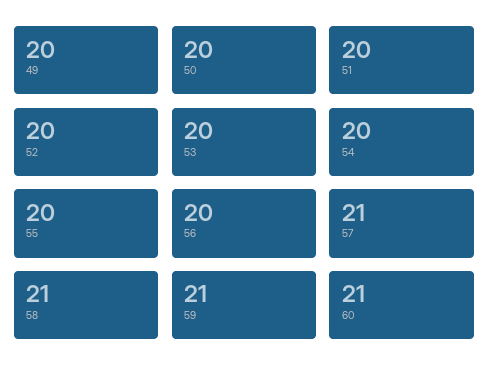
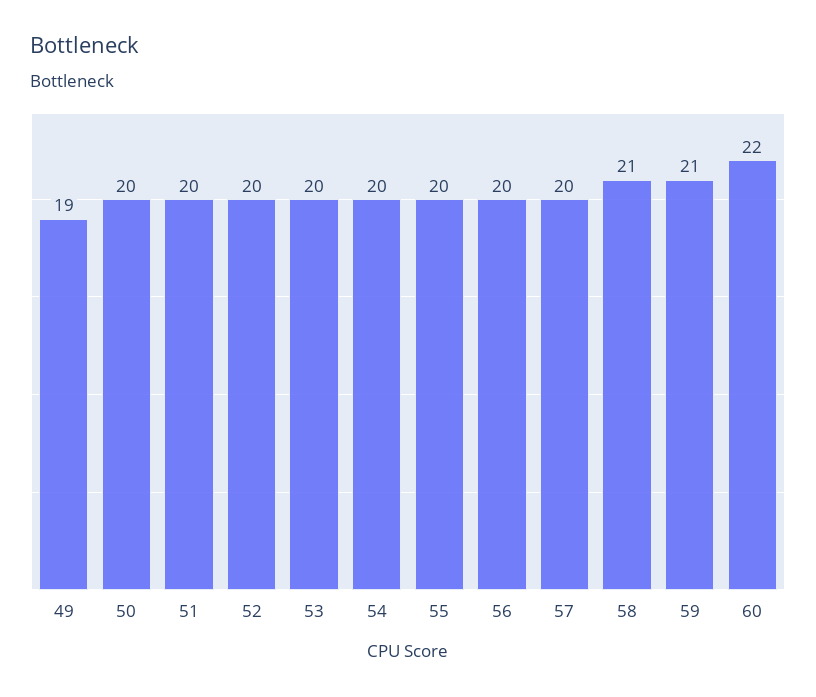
49: 20 -> 19
57: 21 -> 20
60: 21 -> 22

